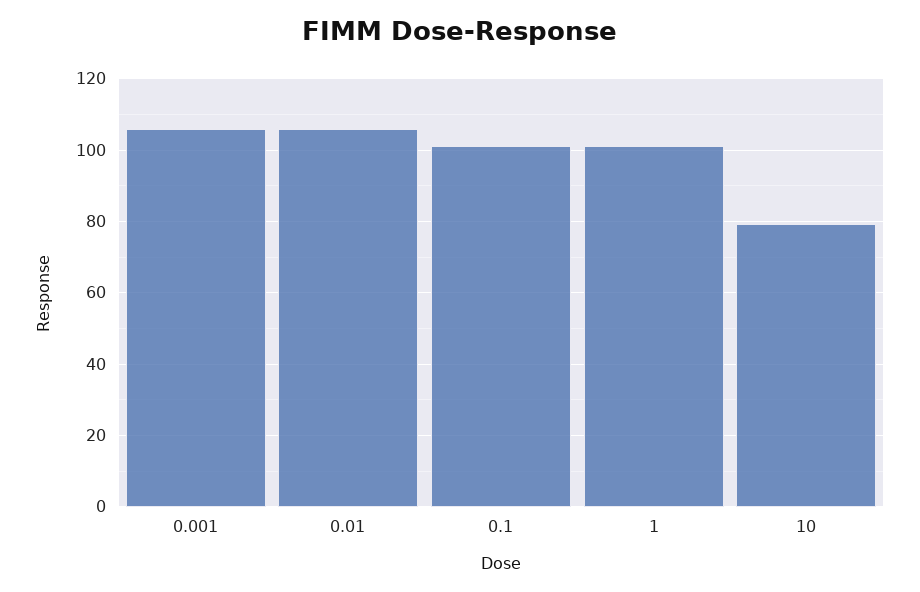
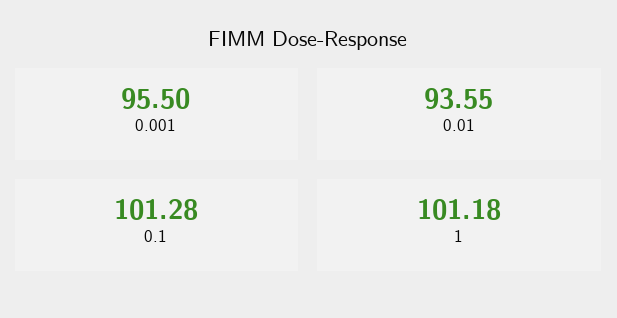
0.001: 106 -> 95.5
0.01: 106 -> 93.55
10: 80 -> none

